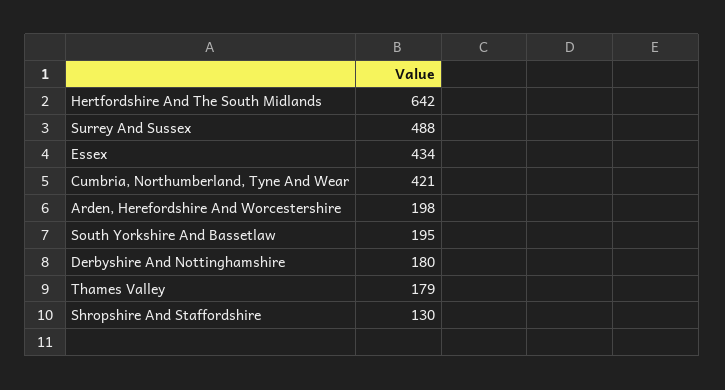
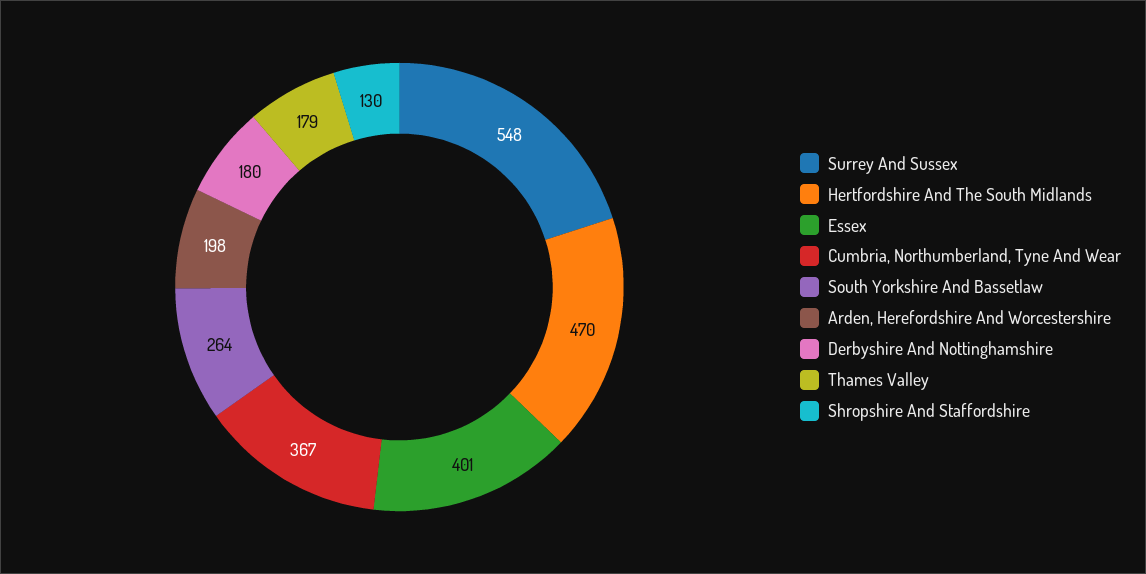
Hertfordshire And The South Midlands: 642 -> 470
Surrey And Sussex: 488 -> 548
Essex: 434 -> 401
Cumbria, Northumberland, Tyne And Wear: 421 -> 367
South Yorkshire And Bassetlaw: 195 -> 264

